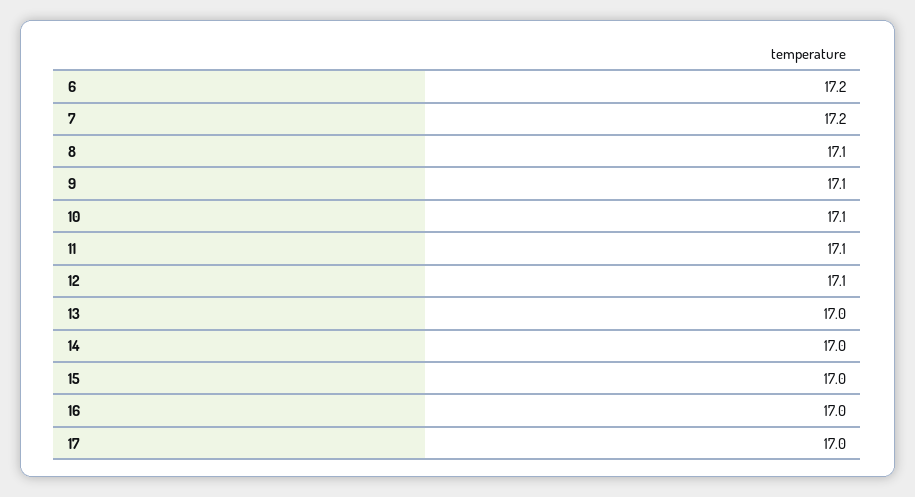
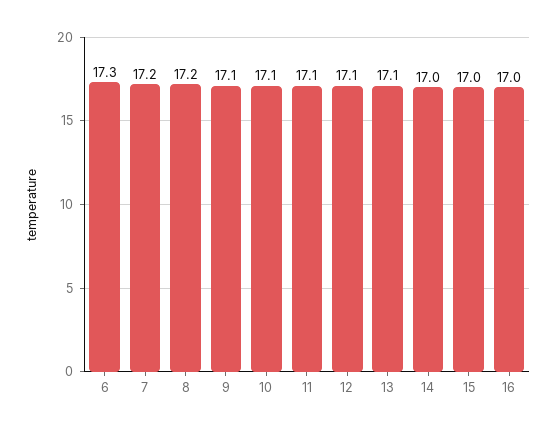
6: 17.2 -> 17.3
8: 17.1 -> 17.2
13: 17 -> 17.1
17: 17 -> none

